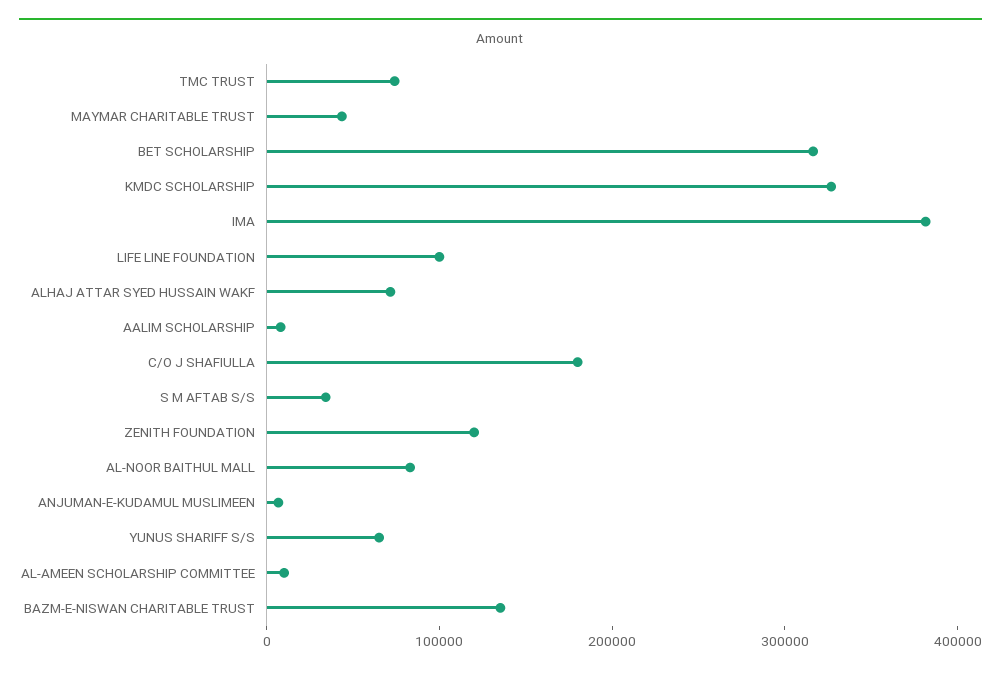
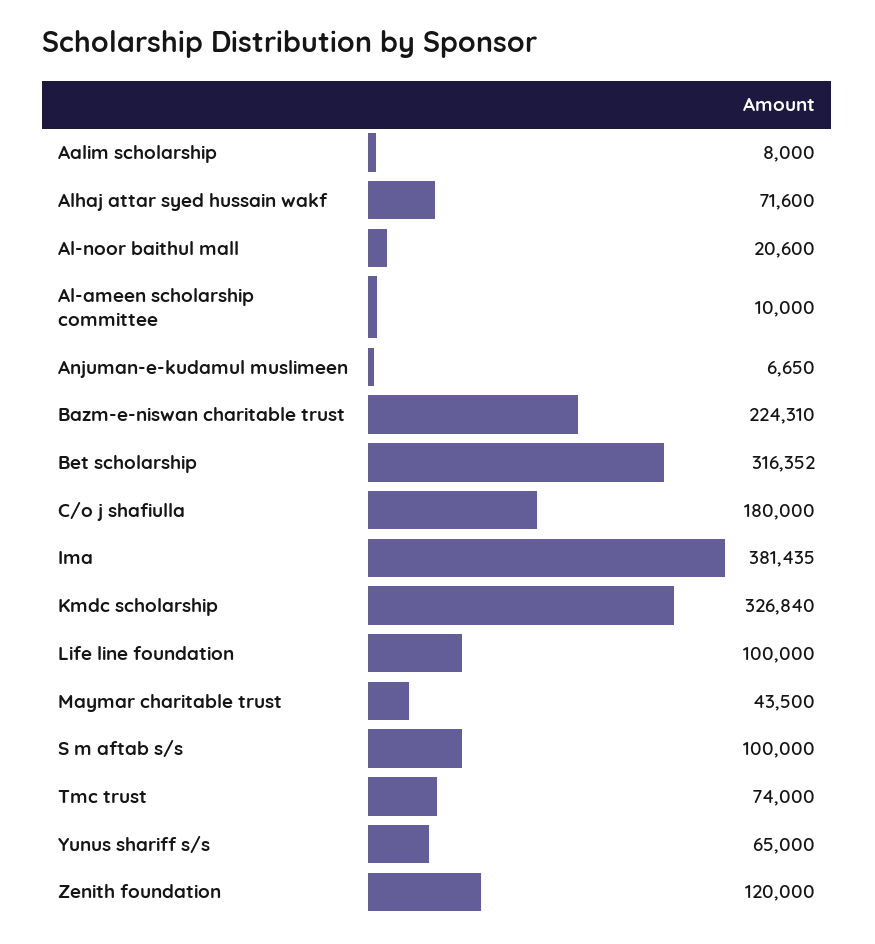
S M AFTAB S/S: 40000 -> 100000
AL-NOOR BAITHUL MALL: 80000 -> 20600
BAZM-E-NISWAN CHARITABLE TRUST: 140000 -> 224310

